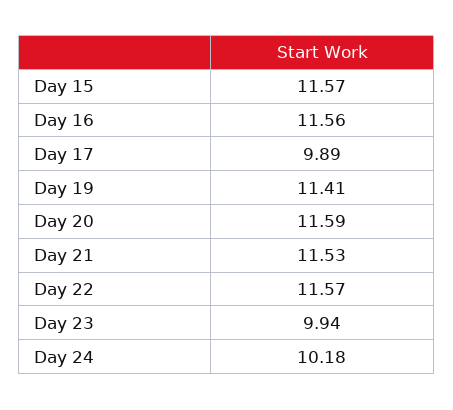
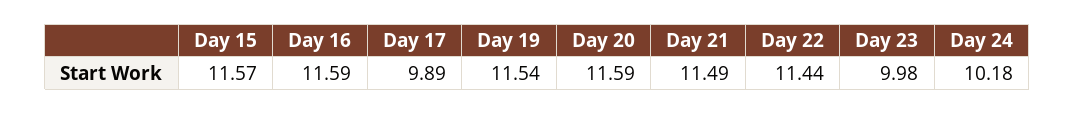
Day 16: 11.56 -> 11.59
Day 19: 11.41 -> 11.54
Day 21: 11.53 -> 11.49
Day 22: 11.57 -> 11.44
Day 23: 9.94 -> 9.98

